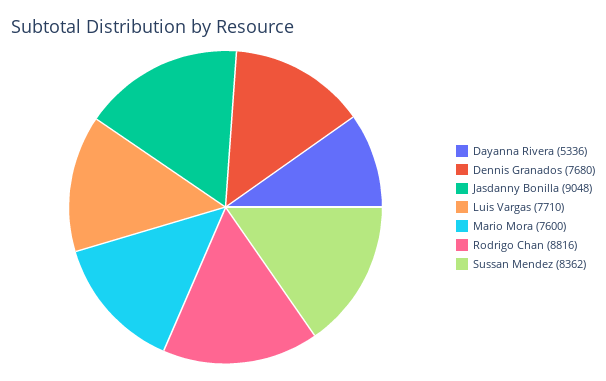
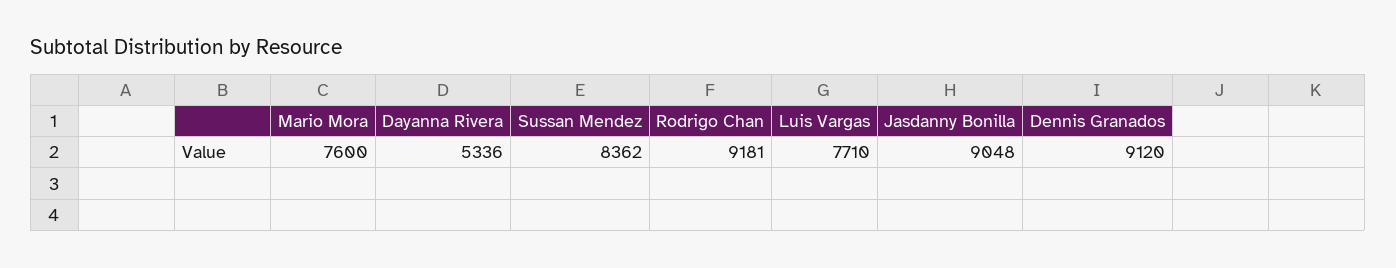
Dennis Granados: 7680 -> 9120
Rodrigo Chan: 8816 -> 9181

